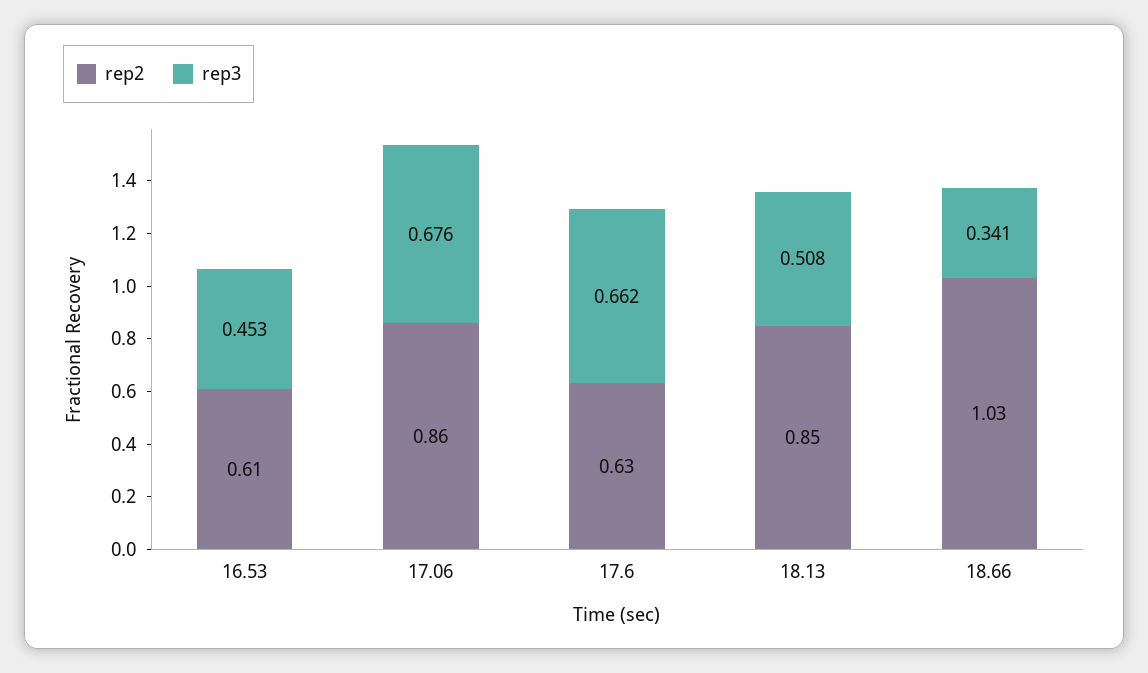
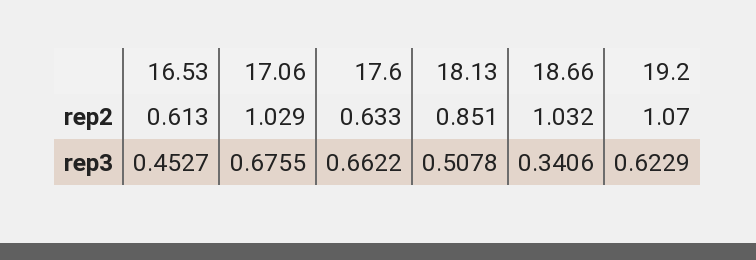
rep2, 17.06: 0.86 -> 1.029
rep2, 19.2: none -> 1.07
rep3, 19.2: none -> 0.6229

